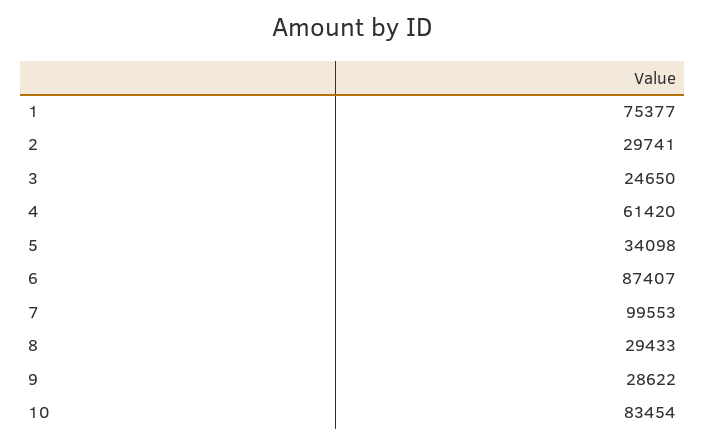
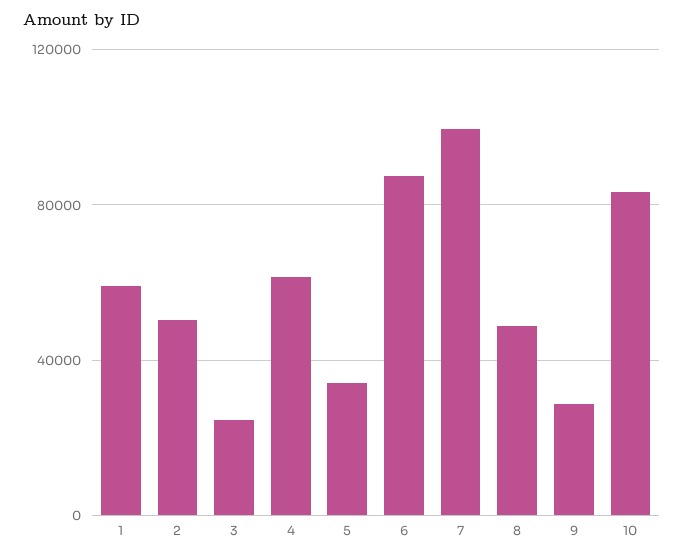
1: 75377 -> 60000
2: 29741 -> 50000
8: 29433 -> 50000

